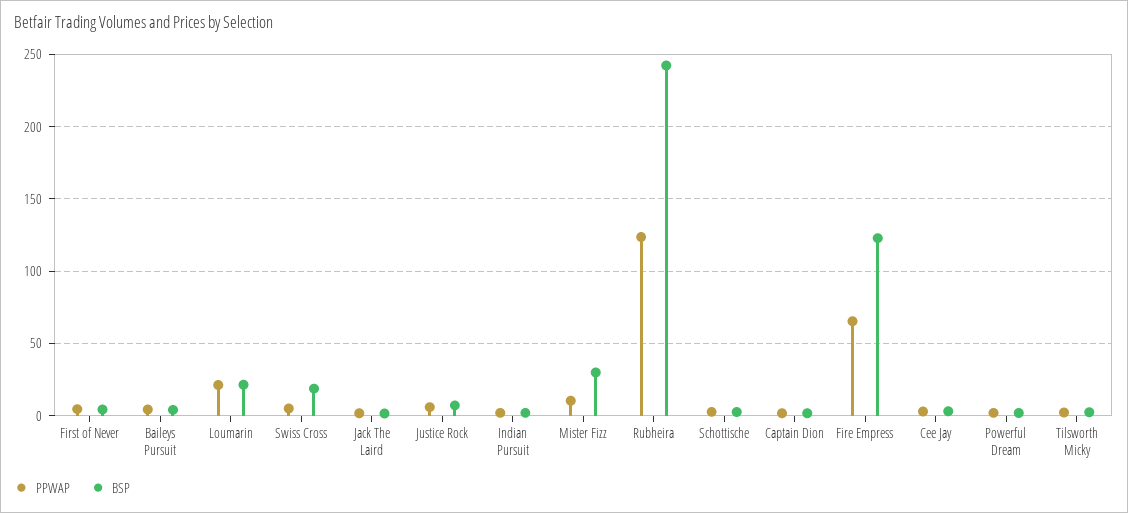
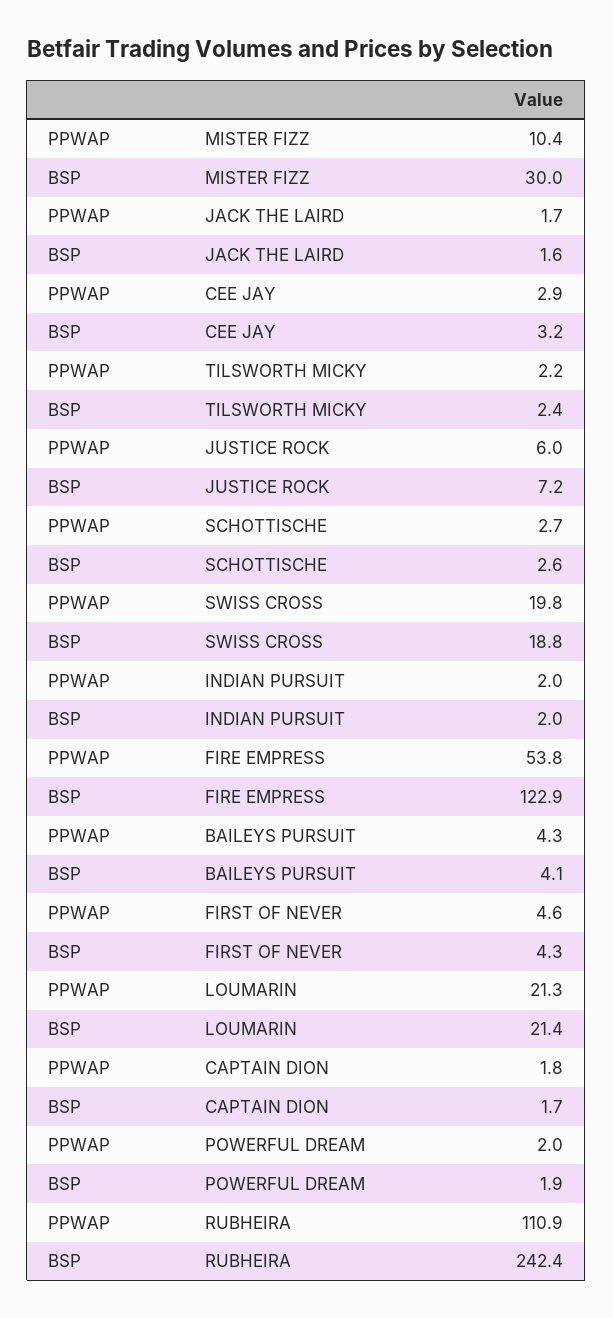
PPWAP, Swiss Cross: 5 -> 19.8
PPWAP, Rubheira: 125 -> 110.9
PPWAP, Fire Empress: 65 -> 53.8

